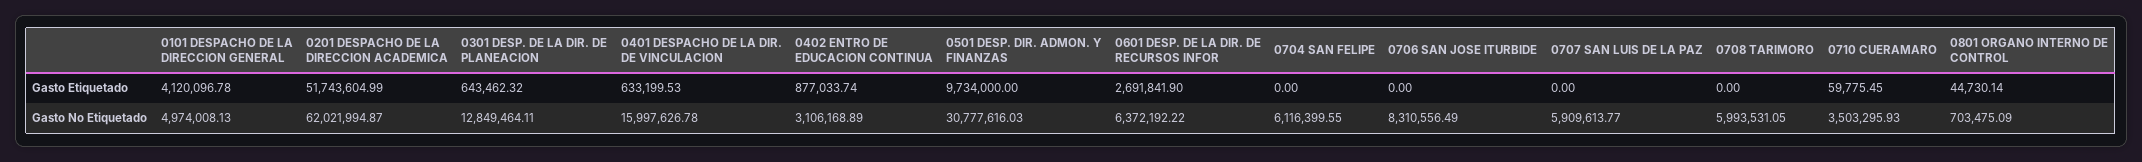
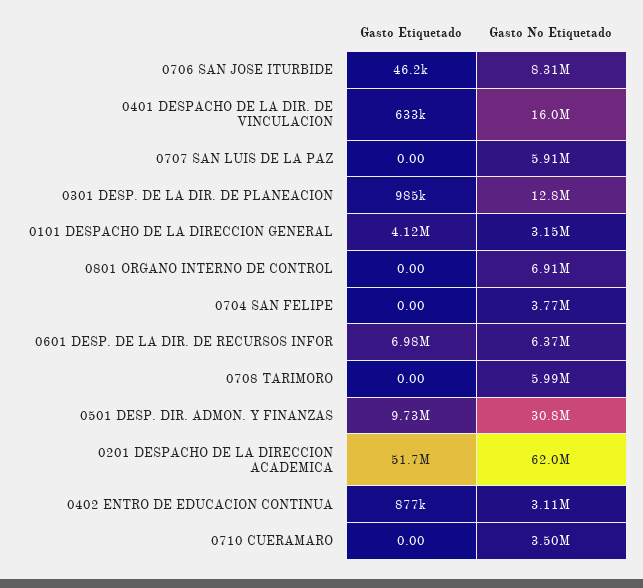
0301 DESP. DE LA DIR. DE PLANEACION, Gasto Etiquetado: 643462.32 -> 985000
0601 DESP. DE LA DIR. DE RECURSOS INFOR, Gasto Etiquetado: 2691841.9 -> 6980000
0706 SAN JOSE ITURBIDE, Gasto Etiquetado: 0 -> 46200
0710 CUERAMARO, Gasto Etiquetado: 59775.45 -> 0
0801 ORGANO INTERNO DE CONTROL, Gasto Etiquetado: 44730.14 -> 0
0101 DESPACHO DE LA DIRECCION GENERAL, Gasto No Etiquetado: 4974008.13 -> 3150000
0704 SAN FELIPE, Gasto No Etiquetado: 6116399.55 -> 3770000
0801 ORGANO INTERNO DE CONTROL, Gasto No Etiquetado: 703475.09 -> 6910000

